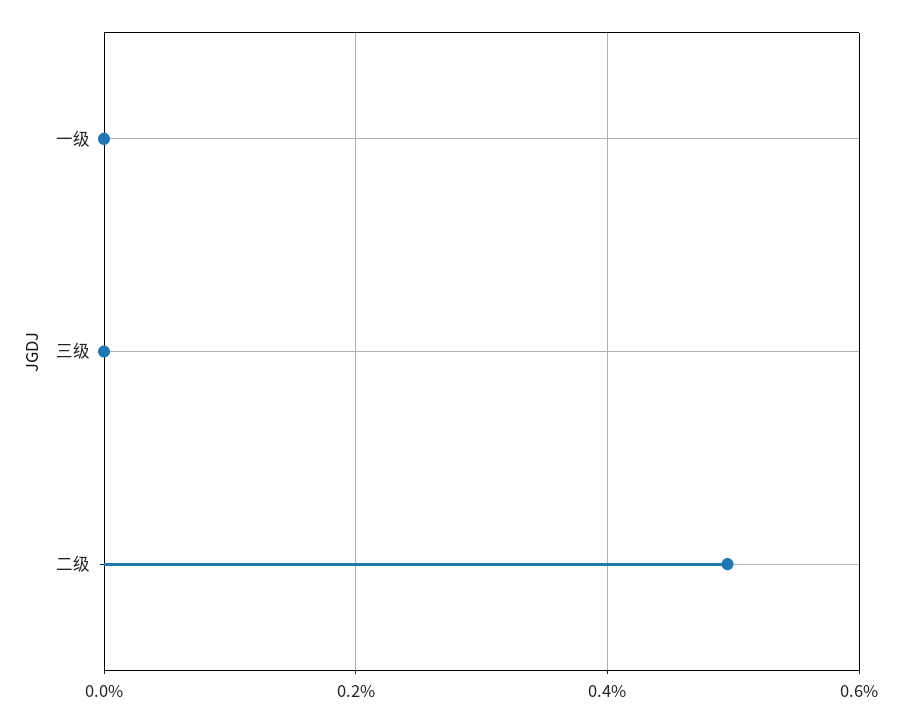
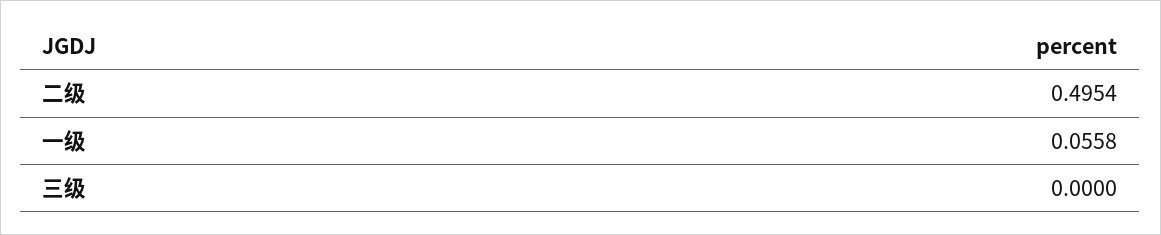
一级: 0 -> 0.0558

